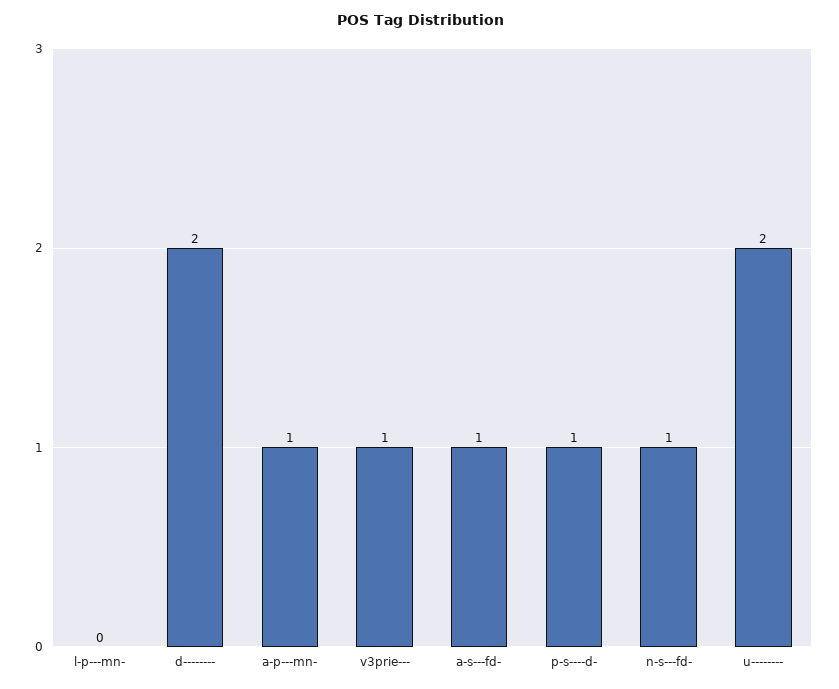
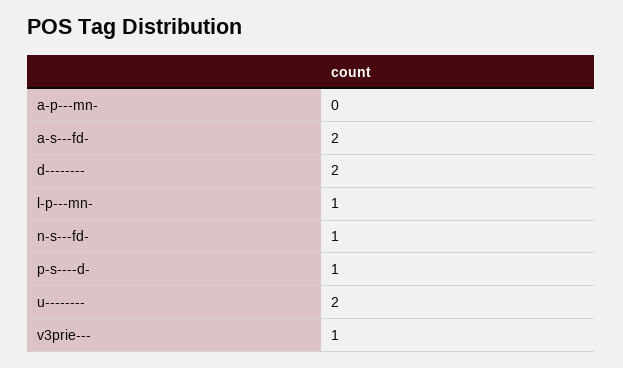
l-p---mn-: 0 -> 1
a-p---mn-: 1 -> 0
a-s---fd-: 1 -> 2

